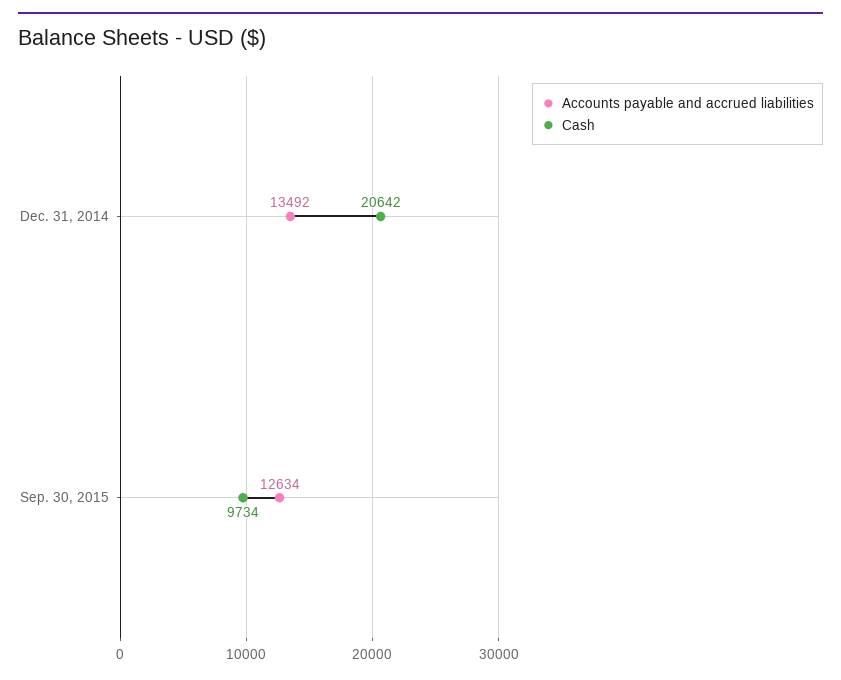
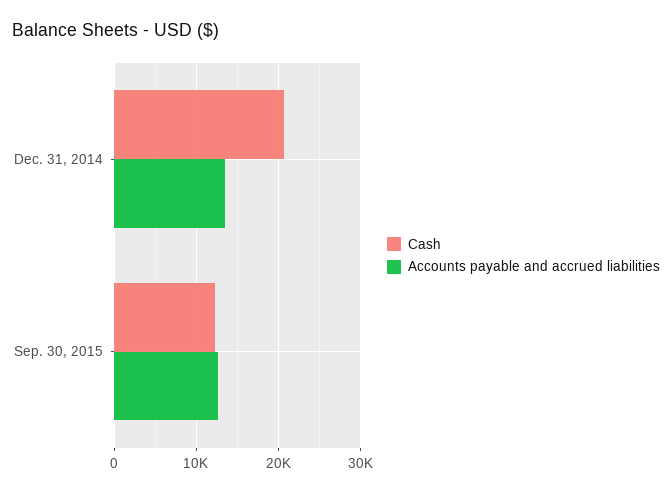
Cash, Sep. 30, 2015: 9734 -> 12000

